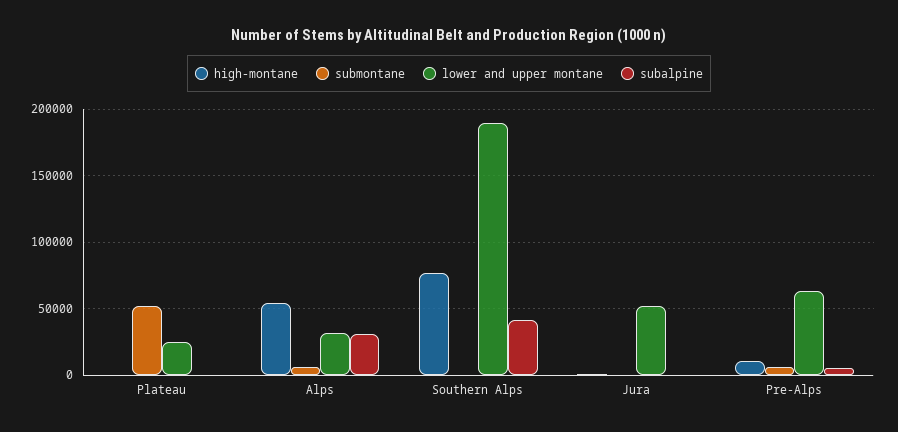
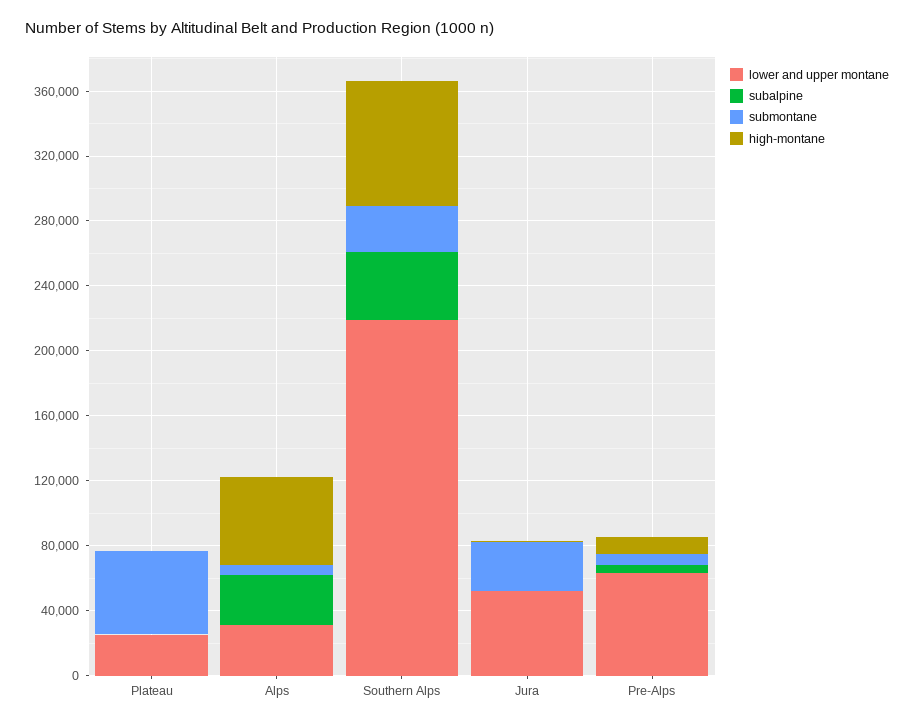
submontane, Southern Alps: 0 -> 30000
lower and upper montane, Southern Alps: 190000 -> 220000
submontane, Jura: 0 -> 30000

